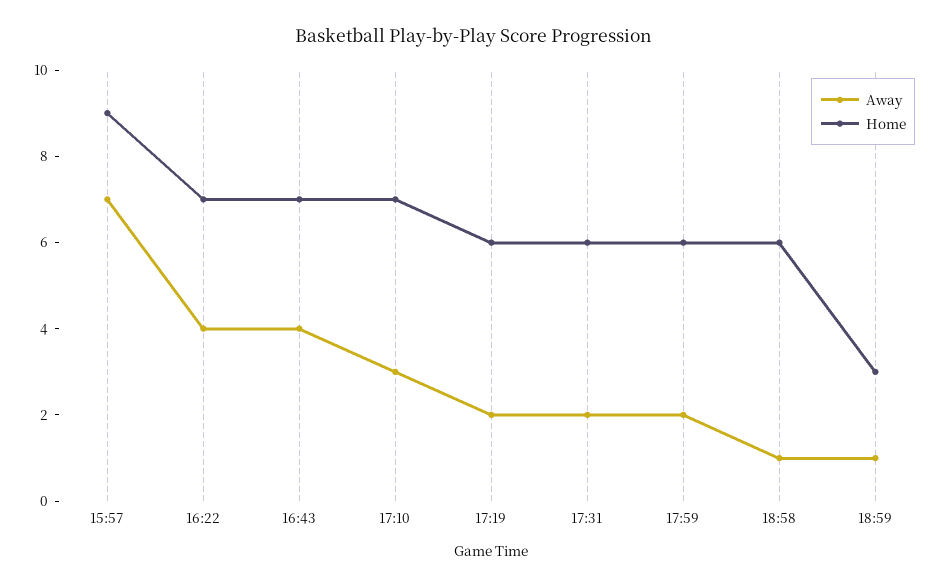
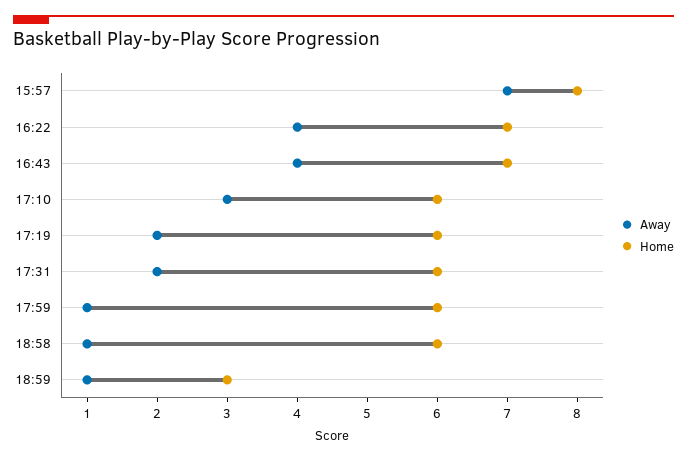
Home, 15:57: 9 -> 8
Home, 17:10: 7 -> 6
Away, 17:59: 2 -> 1

